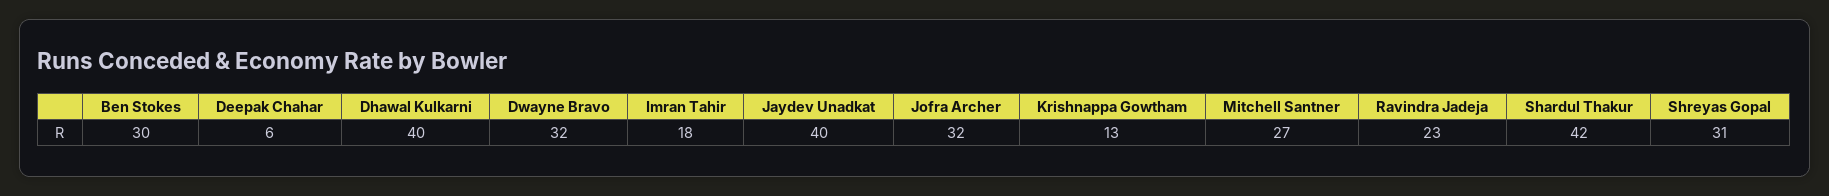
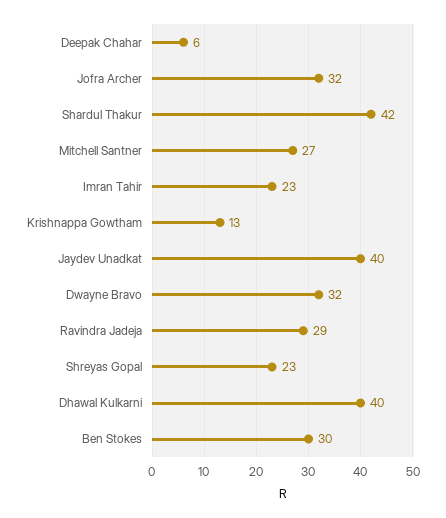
Imran Tahir: 18 -> 23
Ravindra Jadeja: 23 -> 29
Shreyas Gopal: 31 -> 23

